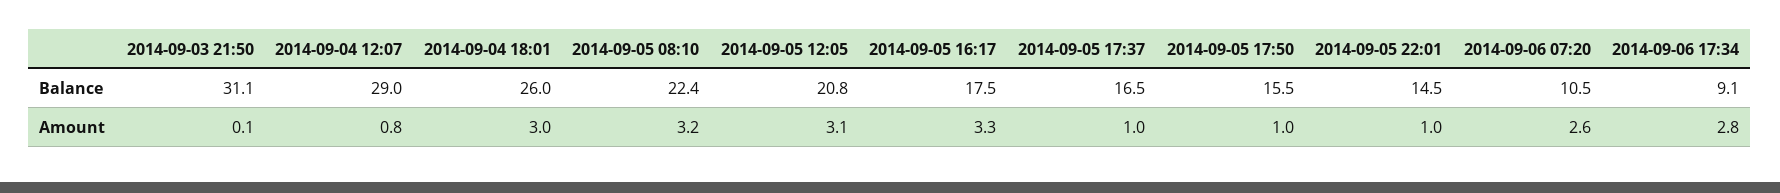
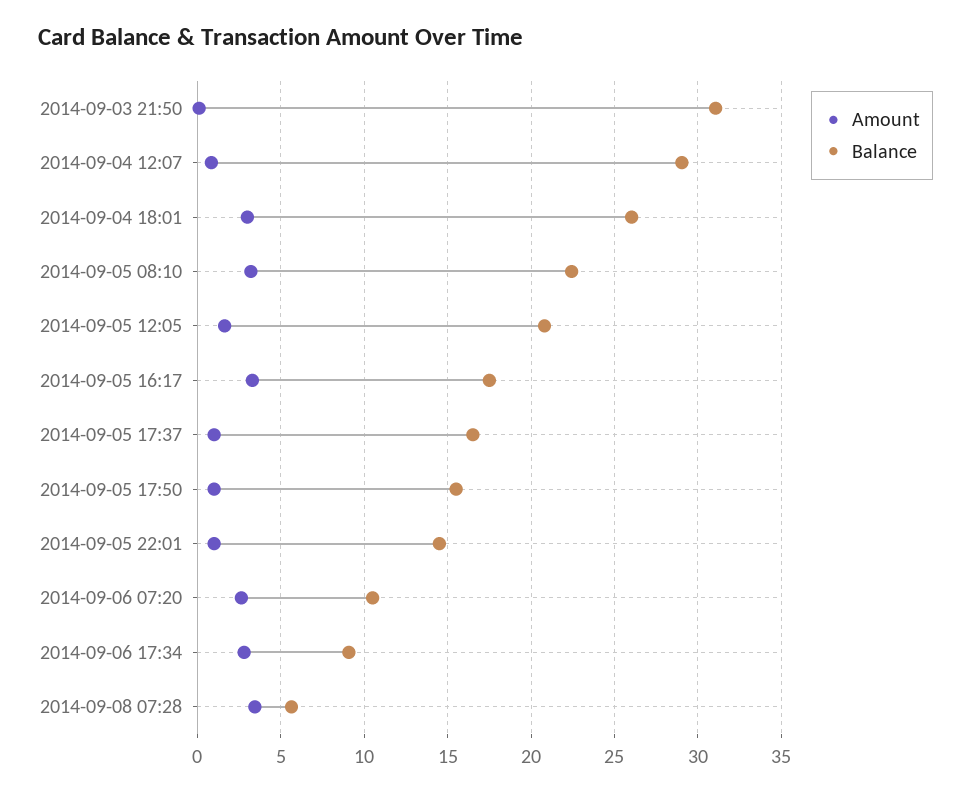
Amount, 2014-09-05 12:05: 3.1 -> 1.5
Amount, 2014-09-08 07:28: none -> 3.5
Balance, 2014-09-08 07:28: none -> 5.5

